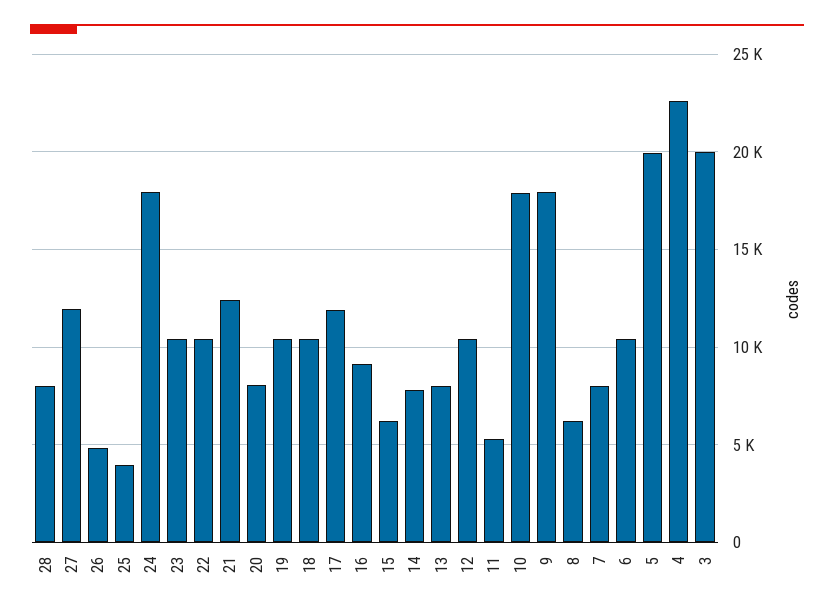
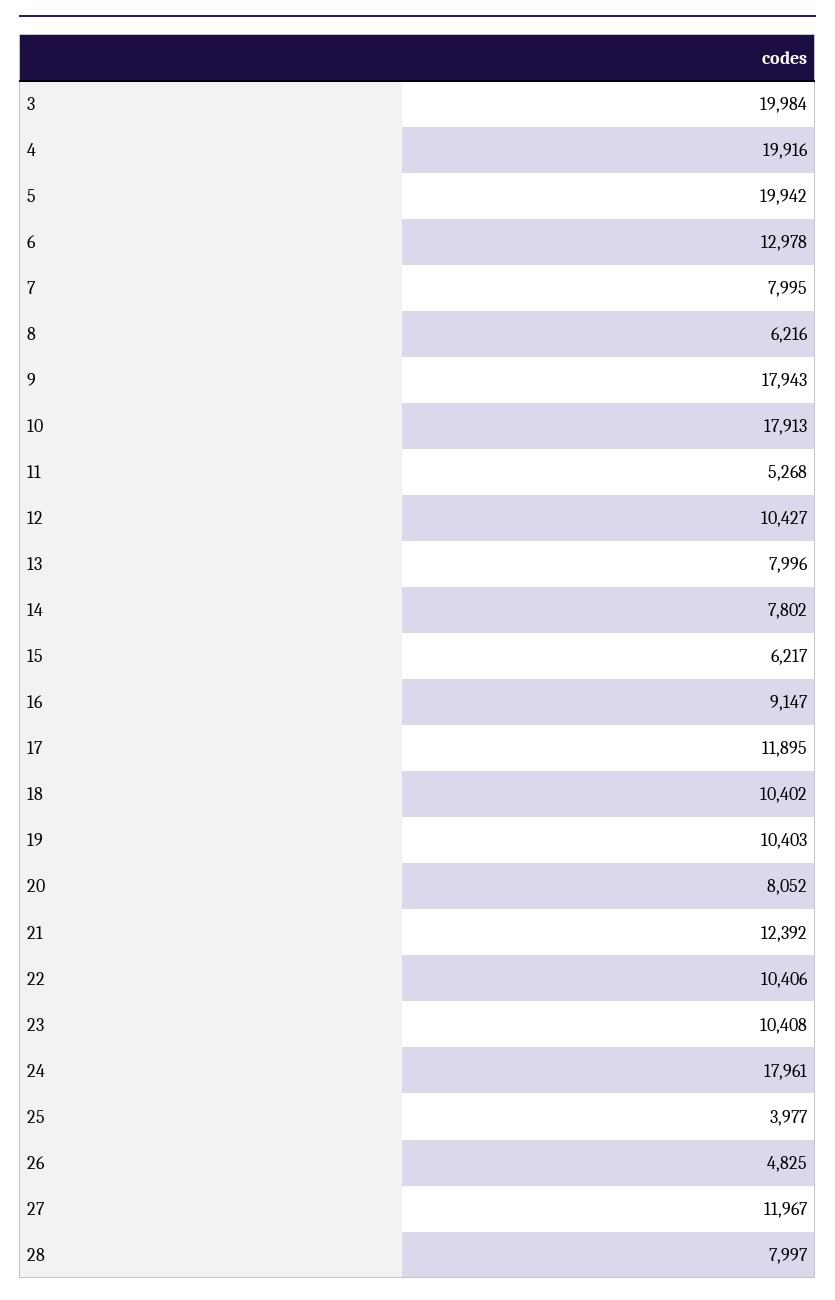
6: 10500 -> 12978
4: 22500 -> 19916

